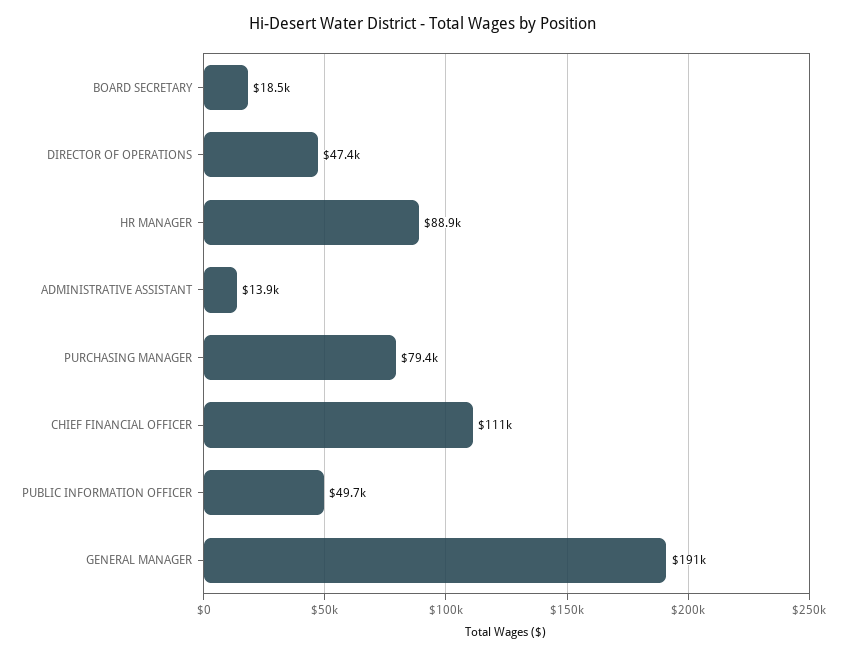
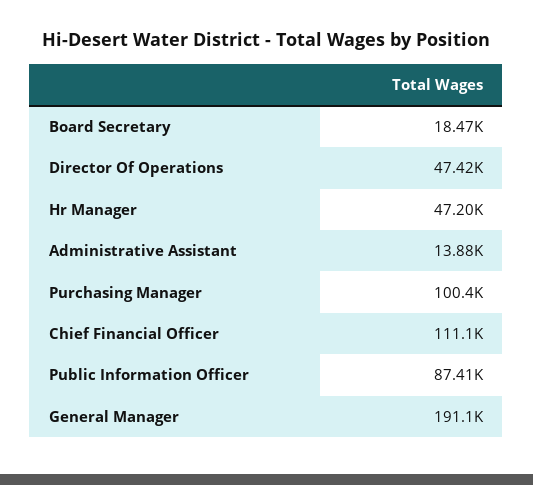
HR MANAGER: 88900 -> 47200
PURCHASING MANAGER: 79400 -> 100400
PUBLIC INFORMATION OFFICER: 49700 -> 87410

